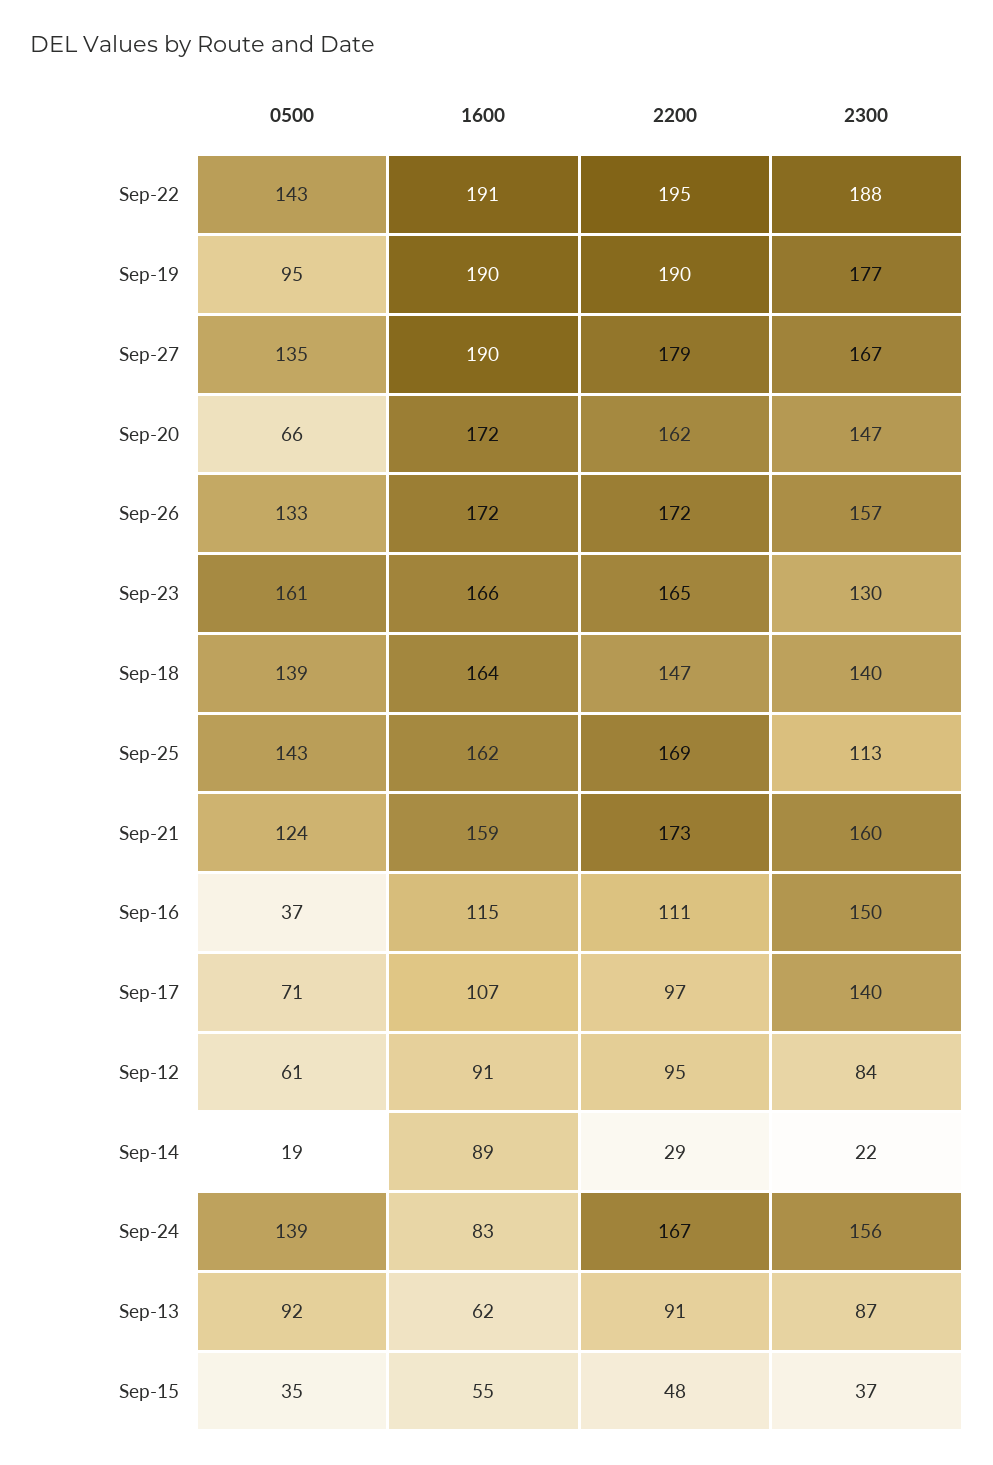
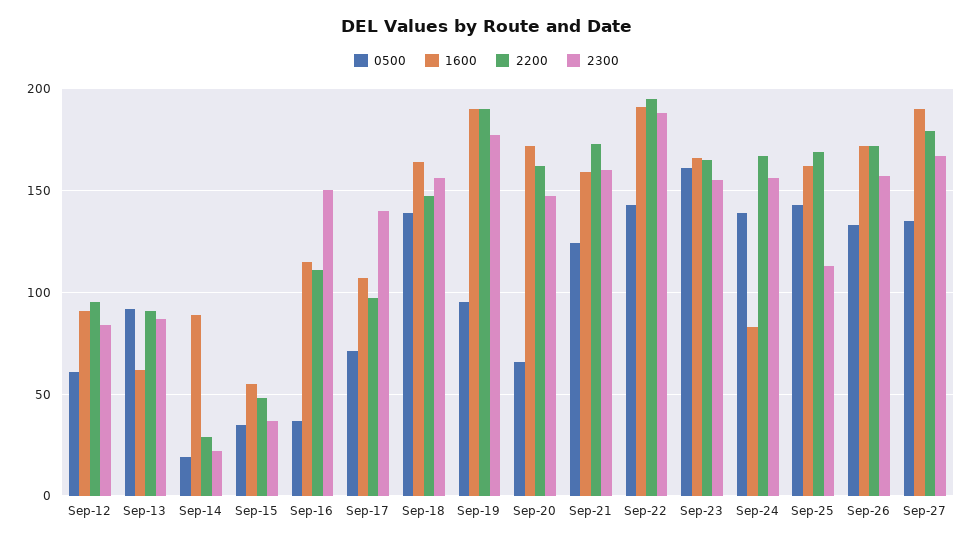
2300, Sep-23: 130 -> 155
2300, Sep-18: 140 -> 155

